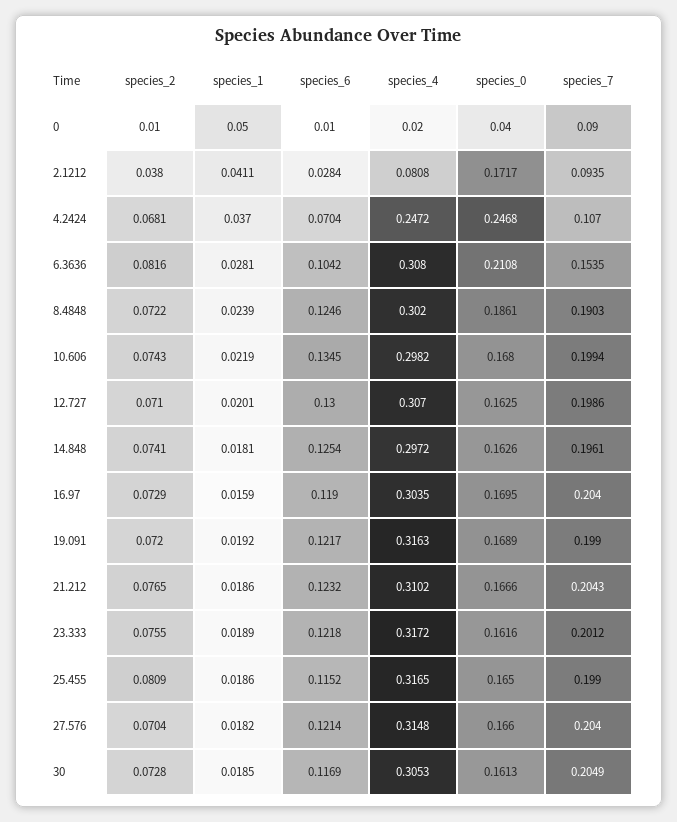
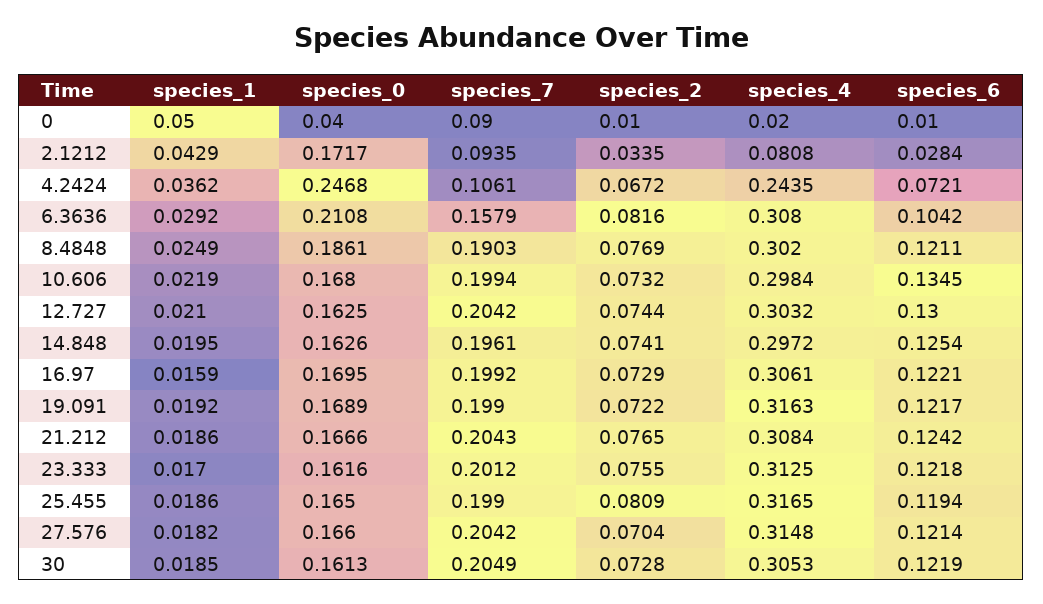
species_2, 2.1212: 0.038 -> 0.0335
species_1, 2.1212: 0.0411 -> 0.0429
species_2, 4.2424: 0.0681 -> 0.0672
species_1, 4.2424: 0.037 -> 0.0362
species_6, 4.2424: 0.0704 -> 0.0721
species_4, 4.2424: 0.2472 -> 0.2435
species_7, 4.2424: 0.107 -> 0.1061
species_1, 6.3636: 0.0281 -> 0.0292
species_7, 6.3636: 0.1535 -> 0.1579
species_2, 8.4848: 0.0722 -> 0.0769
species_1, 8.4848: 0.0239 -> 0.0249
species_6, 8.4848: 0.1246 -> 0.1211
species_2, 10.606: 0.0743 -> 0.0732
species_4, 10.606: 0.2982 -> 0.2984
species_2, 12.727: 0.071 -> 0.0744
species_1, 12.727: 0.0201 -> 0.021
species_4, 12.727: 0.307 -> 0.3032
species_7, 12.727: 0.1986 -> 0.2042
species_1, 14.848: 0.0181 -> 0.0195
species_6, 16.97: 0.119 -> 0.1221
species_4, 16.97: 0.3035 -> 0.3061
species_7, 16.97: 0.204 -> 0.1992
species_2, 19.091: 0.072 -> 0.0722
species_6, 21.212: 0.1232 -> 0.1242
species_4, 21.212: 0.3102 -> 0.3084
species_1, 23.333: 0.0189 -> 0.017
species_4, 23.333: 0.3172 -> 0.3125
species_6, 25.455: 0.1152 -> 0.1194
species_7, 27.576: 0.204 -> 0.2042
species_6, 30: 0.1169 -> 0.1219

